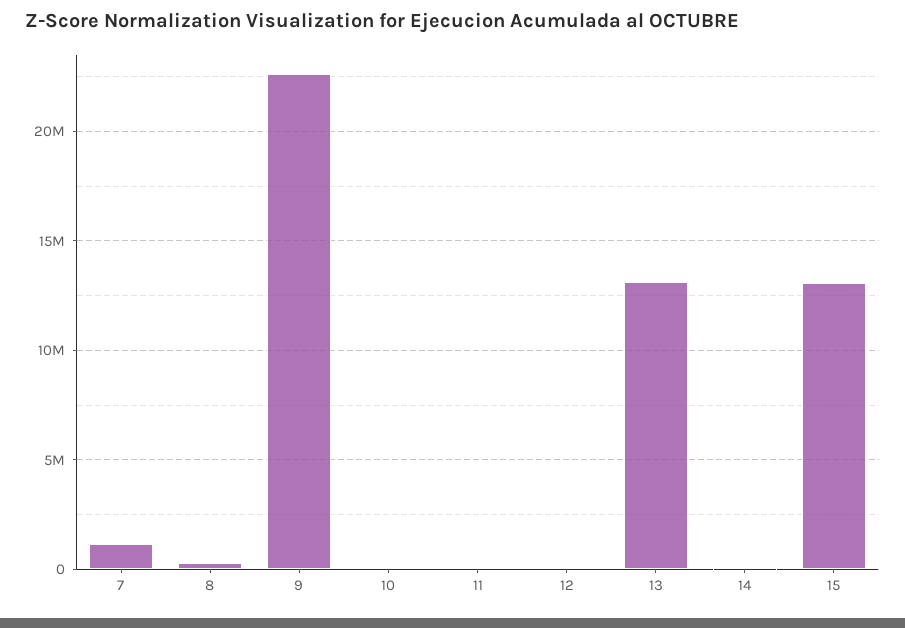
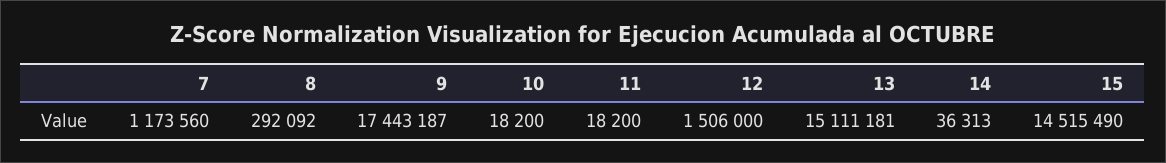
9: 22500000 -> 17443187
12: 0 -> 1506000
13: 13000000 -> 15111181
15: 13000000 -> 14515490

